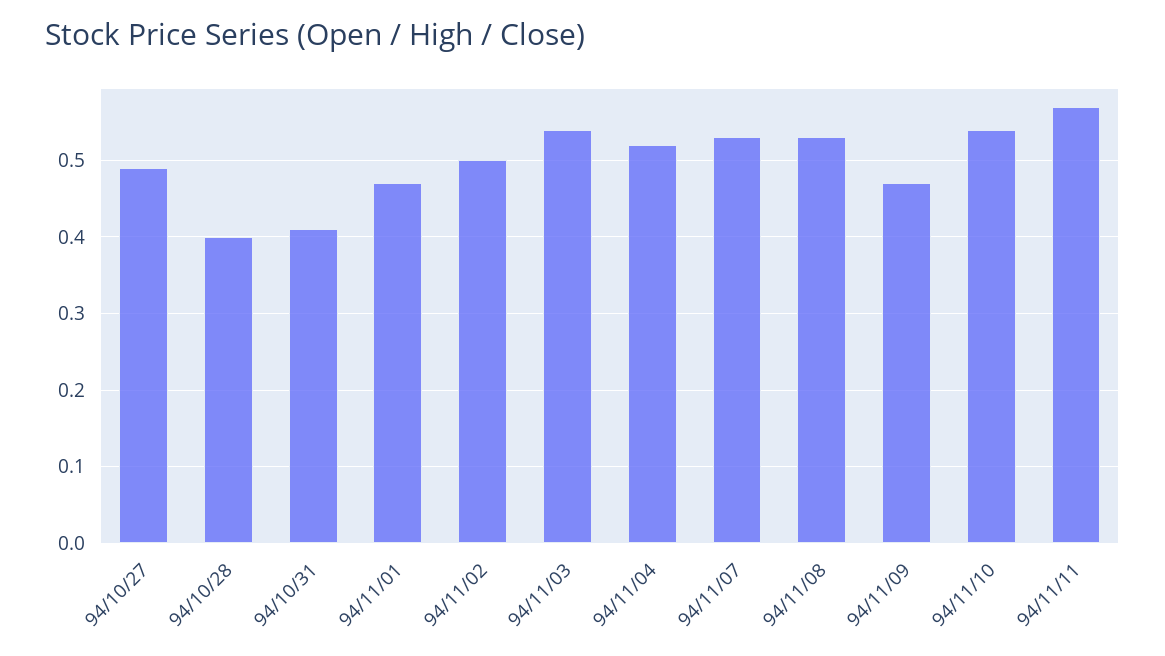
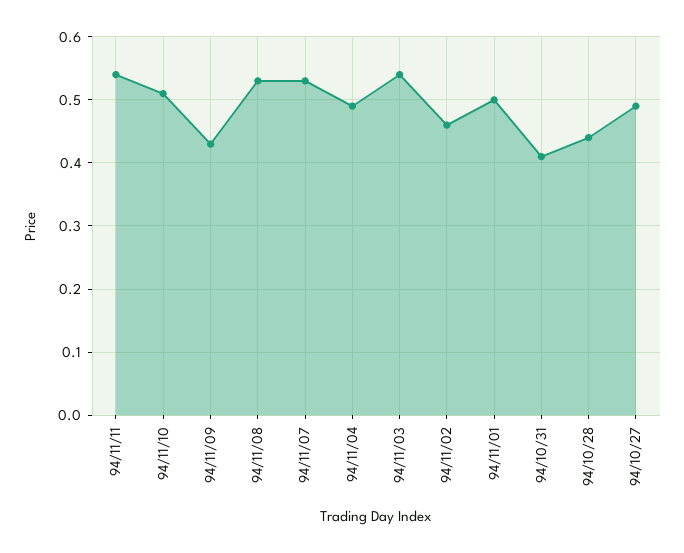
94/10/28: 0.4 -> 0.44
94/11/01: 0.47 -> 0.5
94/11/02: 0.5 -> 0.46
94/11/04: 0.52 -> 0.49
94/11/09: 0.47 -> 0.43
94/11/10: 0.54 -> 0.51
94/11/11: 0.57 -> 0.54

